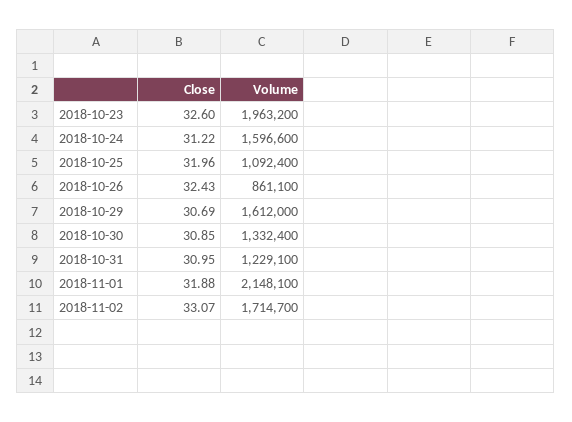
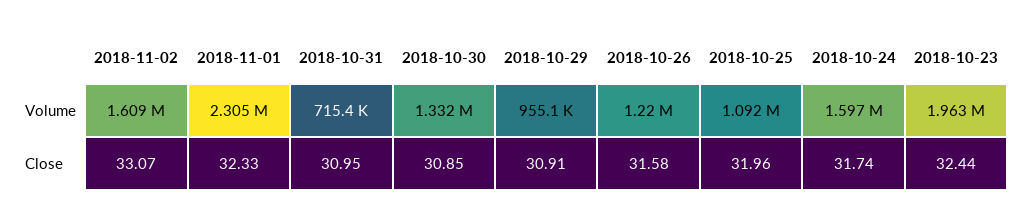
Close, 2018-10-23: 32.6 -> 32.44
Close, 2018-10-24: 31.22 -> 31.74
Close, 2018-10-26: 32.43 -> 31.58
Volume, 2018-10-26: 861100 -> 1220000
Close, 2018-10-29: 30.69 -> 30.91
Volume, 2018-10-29: 1612000 -> 955100
Volume, 2018-10-31: 1229100 -> 715400
Close, 2018-11-01: 31.88 -> 32.33
Volume, 2018-11-01: 2148100 -> 2305000
Volume, 2018-11-02: 1714700 -> 1609000

